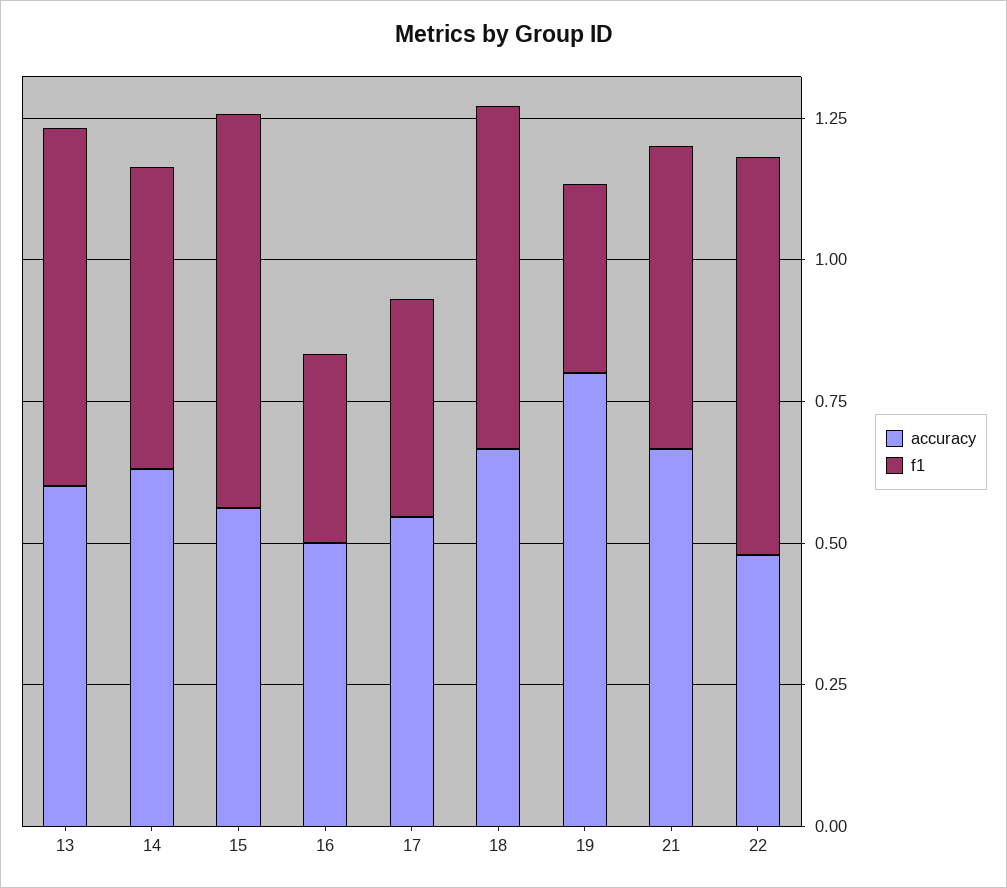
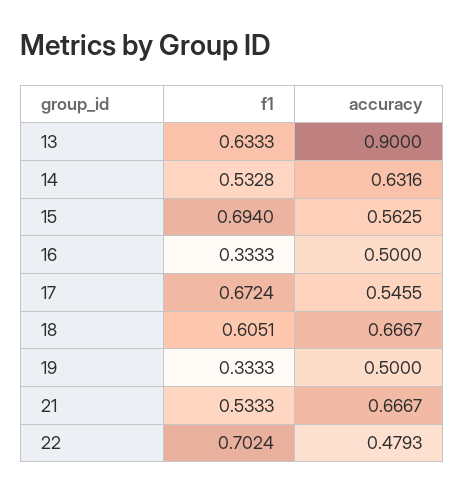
accuracy, 13: 0.6 -> 0.9
f1, 17: 0.4 -> 0.6724
accuracy, 19: 0.8 -> 0.5

